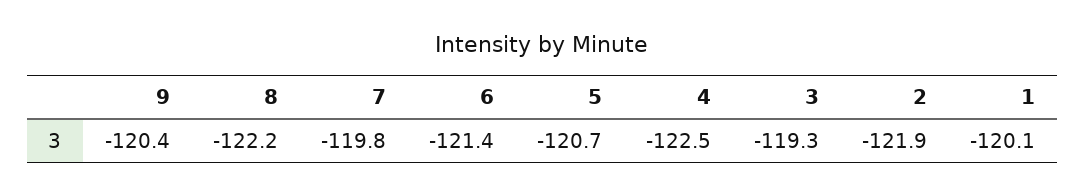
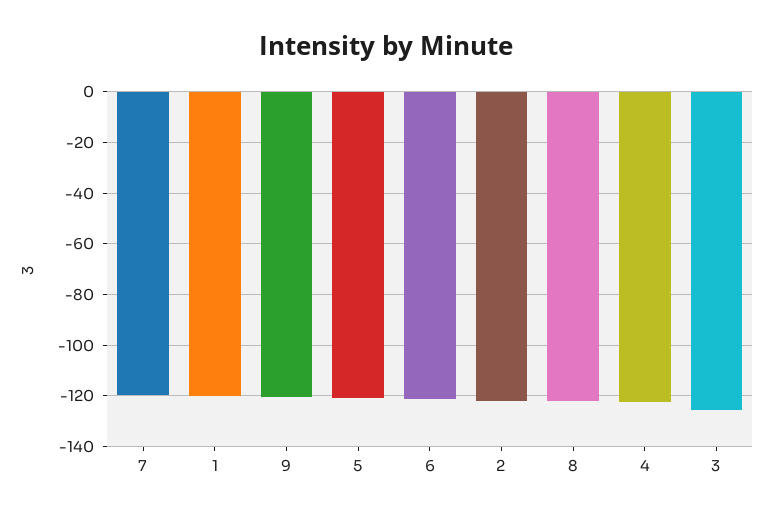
3: -119.3 -> -125

